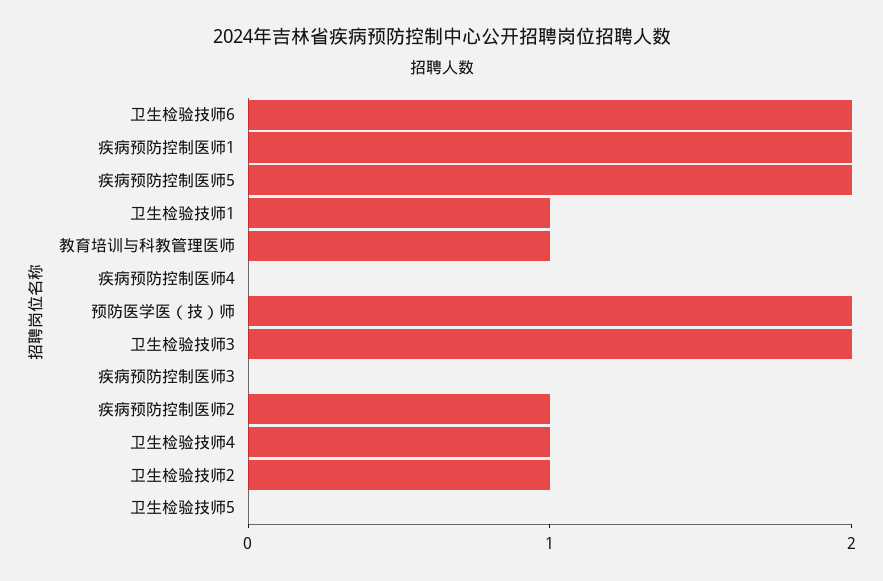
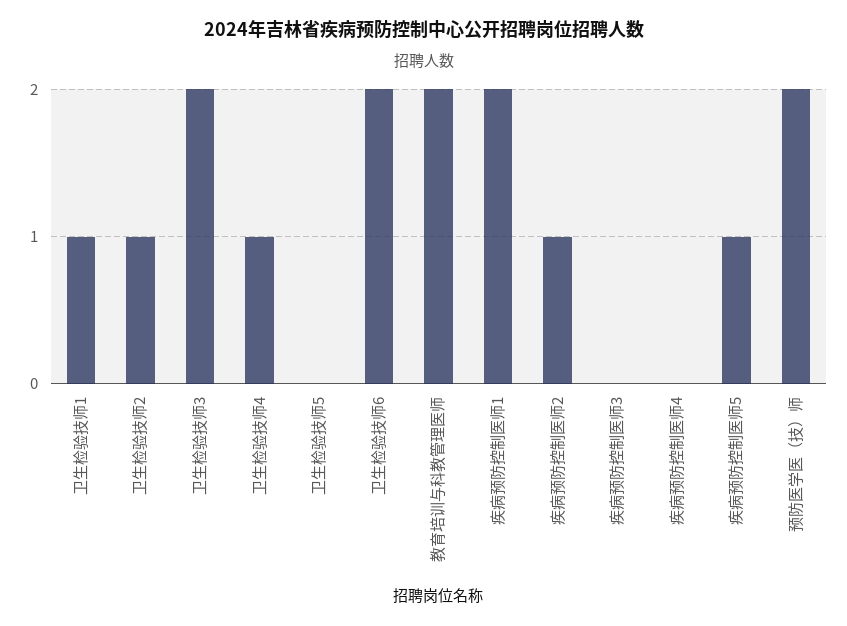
疾病预防控制医师5: 2 -> 1
教育培训与科教管理医师: 1 -> 2

